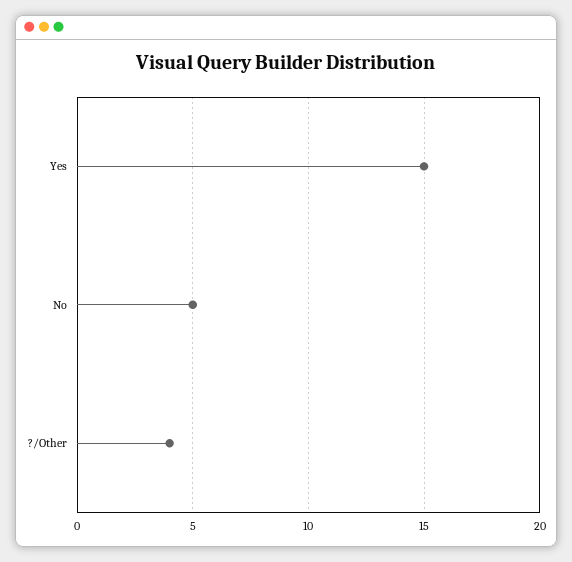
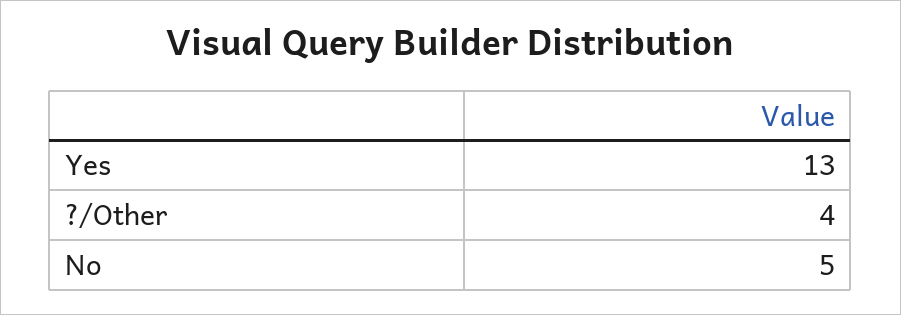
Yes: 15 -> 13

